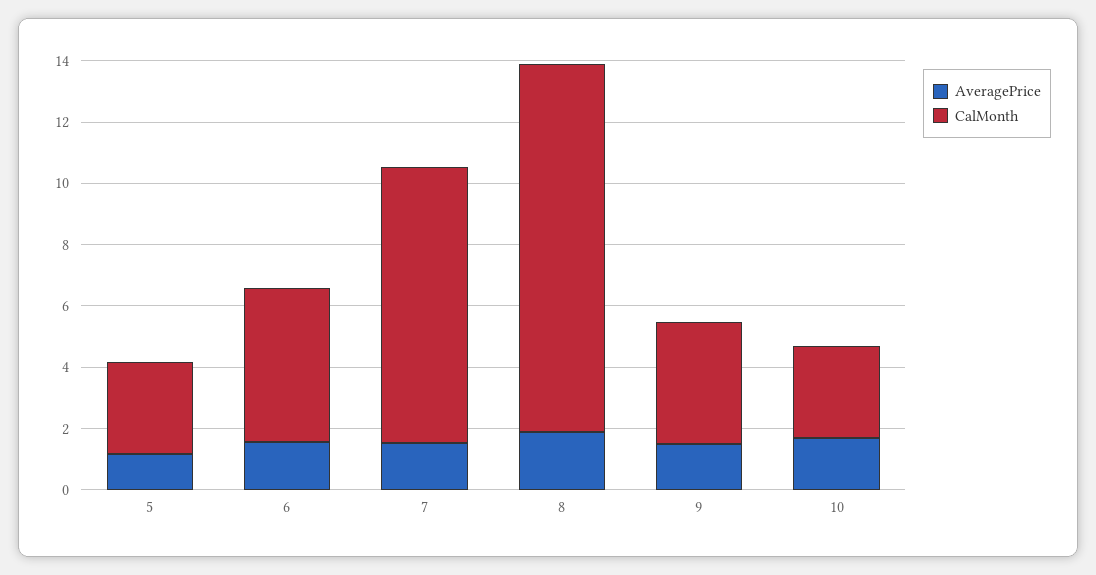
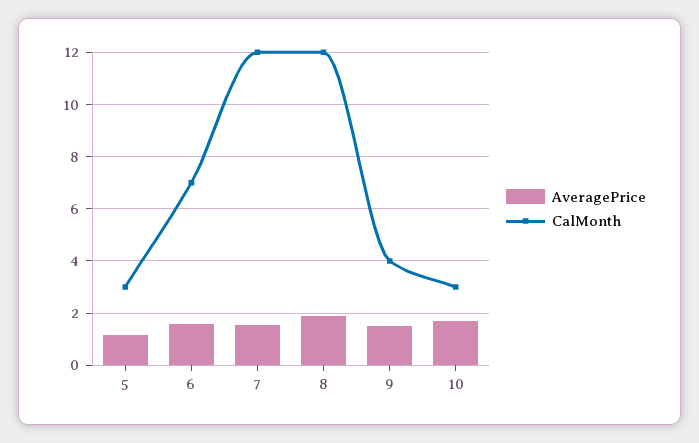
CalMonth, 6: 5 -> 7
CalMonth, 7: 9 -> 12

